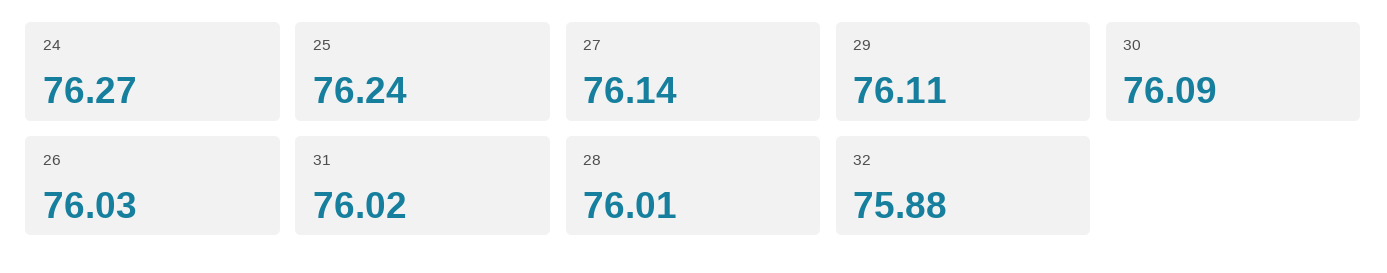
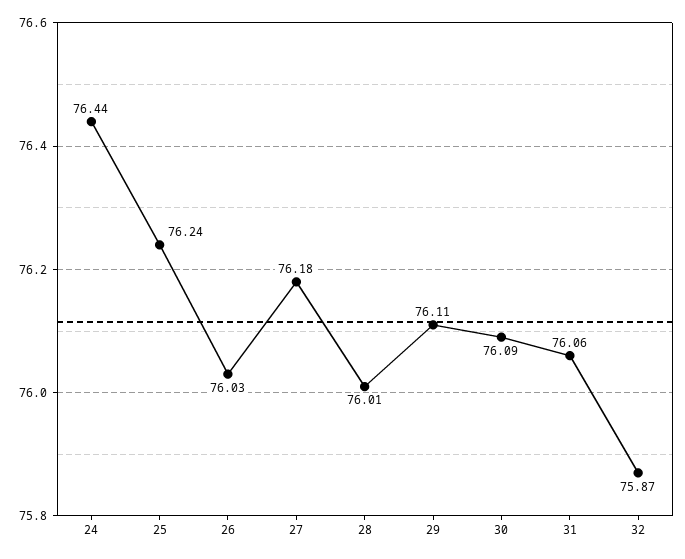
24: 76.27 -> 76.44
27: 76.14 -> 76.18
31: 76.02 -> 76.06
32: 75.88 -> 75.87

